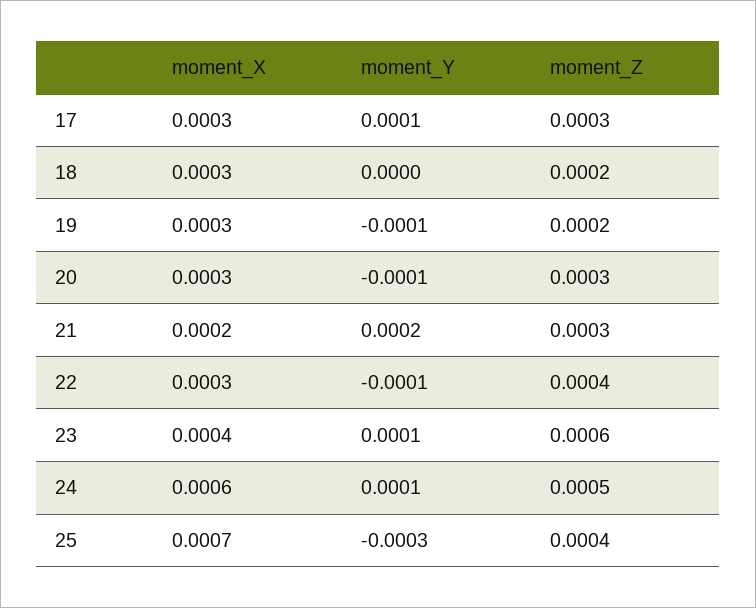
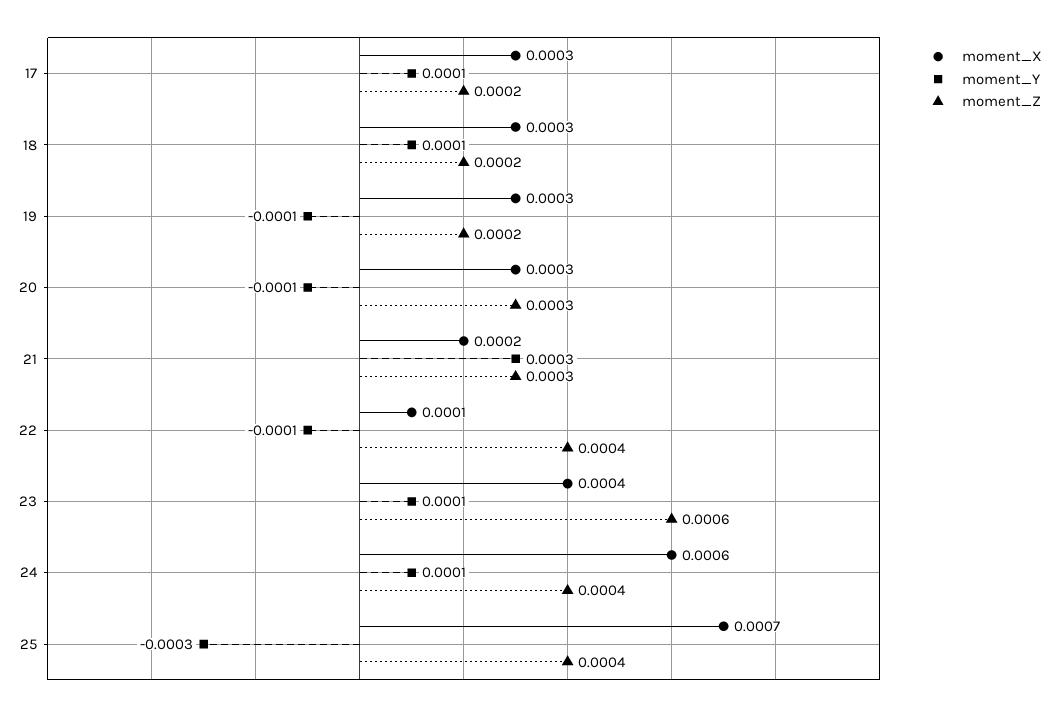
moment_Z, 17: 0.0003 -> 0.0002
moment_Y, 18: 0 -> 0.0001
moment_Y, 21: 0.0002 -> 0.0003
moment_X, 22: 0.0003 -> 0.0001
moment_Z, 24: 0.0005 -> 0.0004

